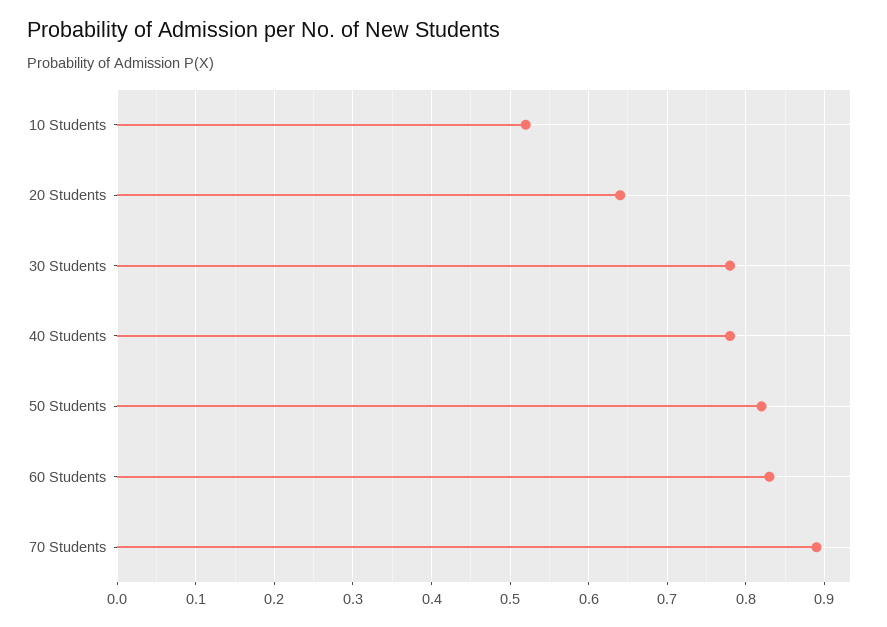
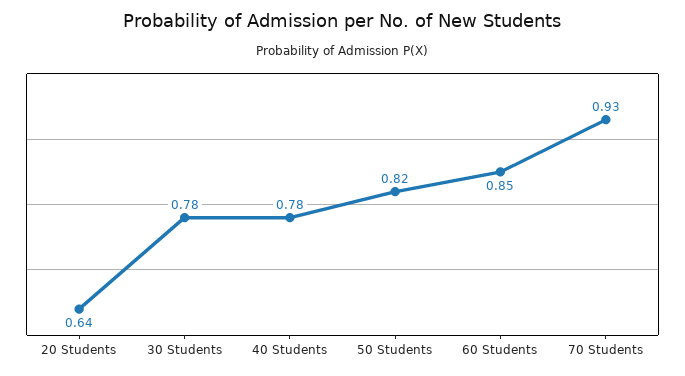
10 Students: 0.52 -> none
60 Students: 0.83 -> 0.85
70 Students: 0.89 -> 0.93

